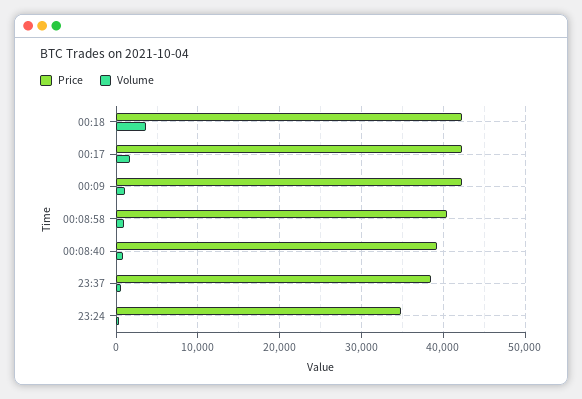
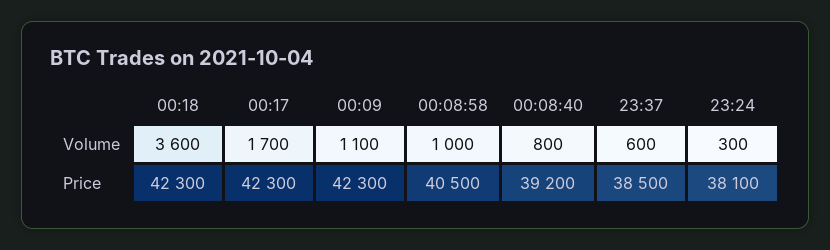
Price, 23:24: 35000 -> 38100

